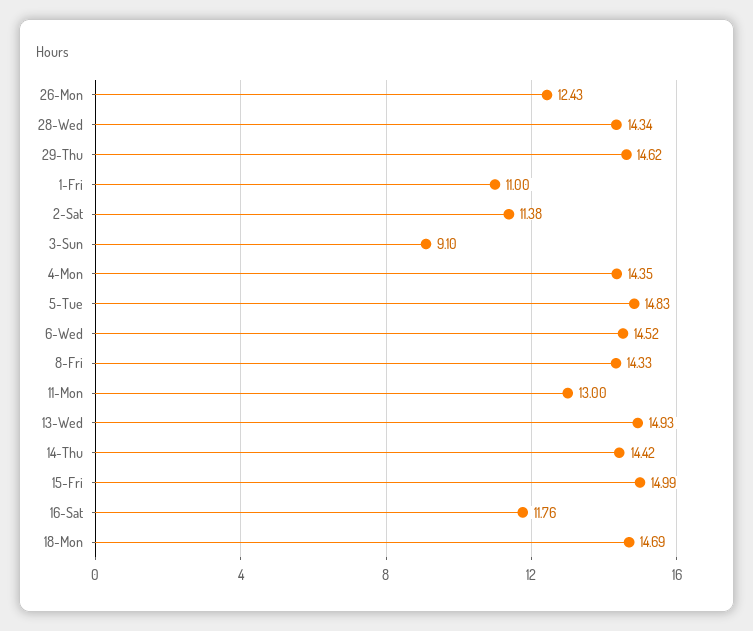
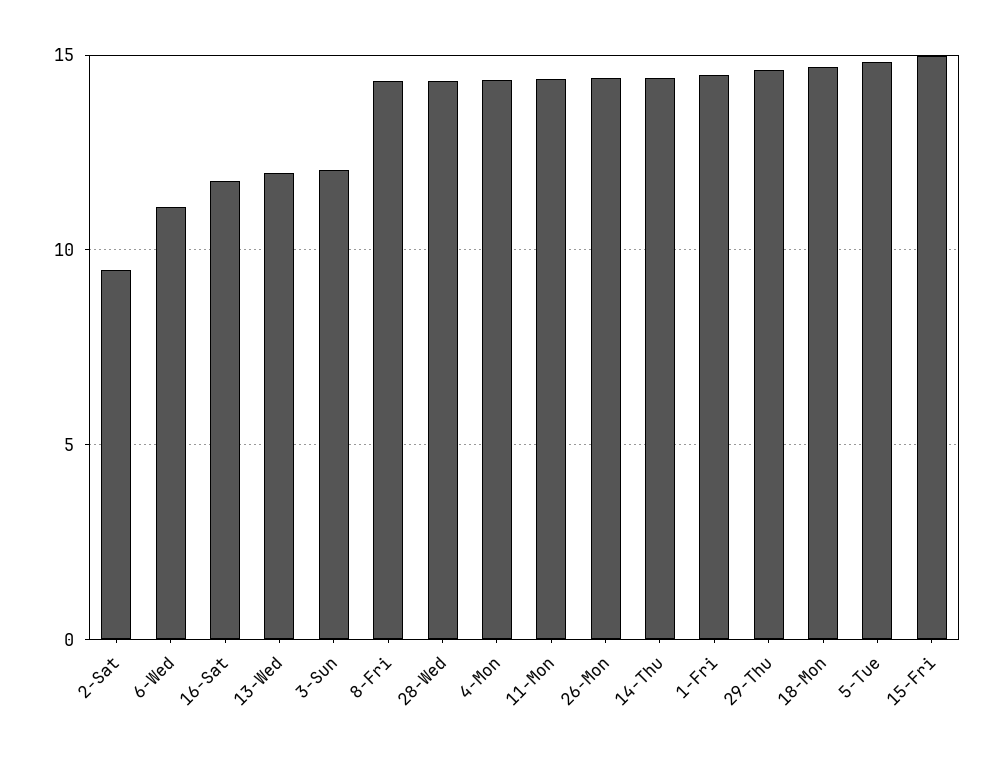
26-Mon: 12.43 -> 14.5
1-Fri: 11 -> 14.5
2-Sat: 11.38 -> 9.5
3-Sun: 9.1 -> 12
6-Wed: 14.52 -> 11
11-Mon: 13 -> 14.5
13-Wed: 14.93 -> 12

